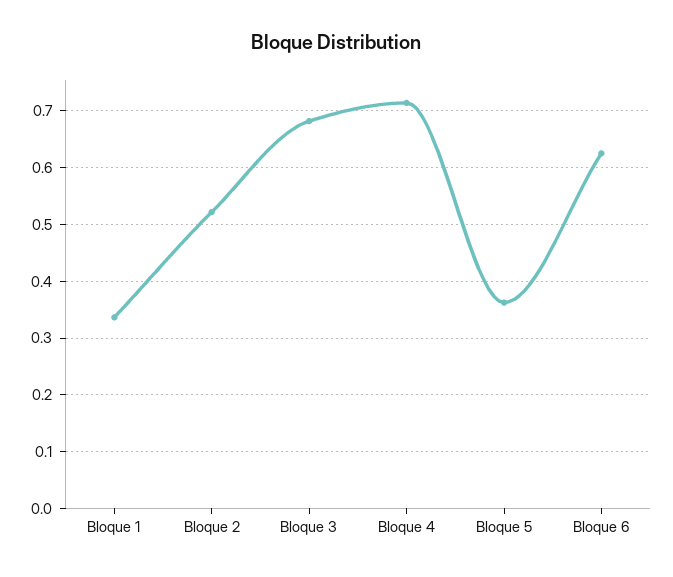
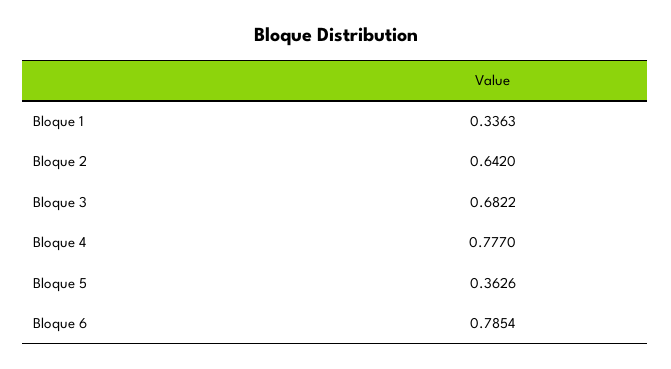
Bloque 2: 0.52 -> 0.642
Bloque 4: 0.72 -> 0.777
Bloque 6: 0.62 -> 0.7854

